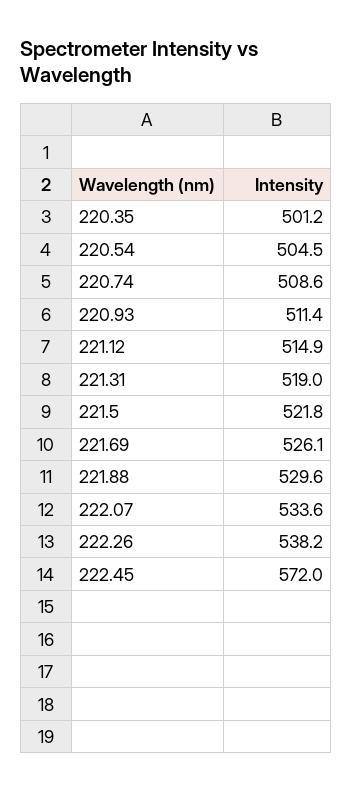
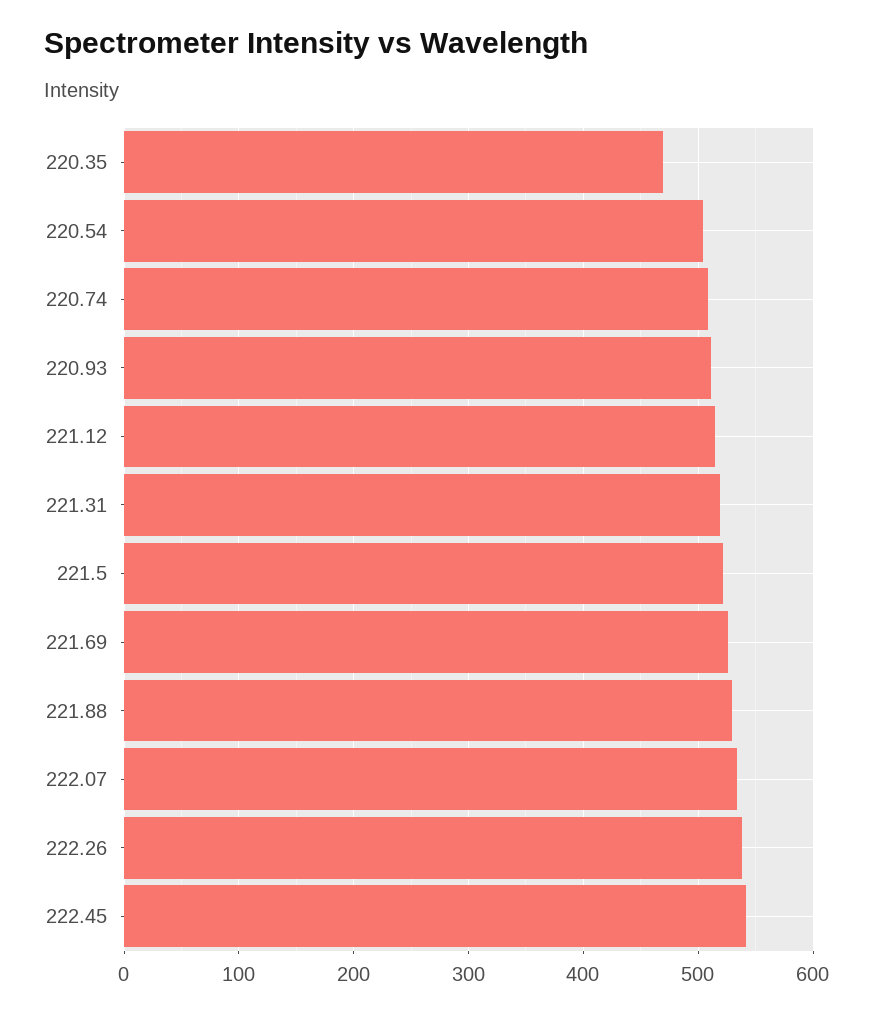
220.35: 501.2 -> 470
222.45: 572 -> 540

